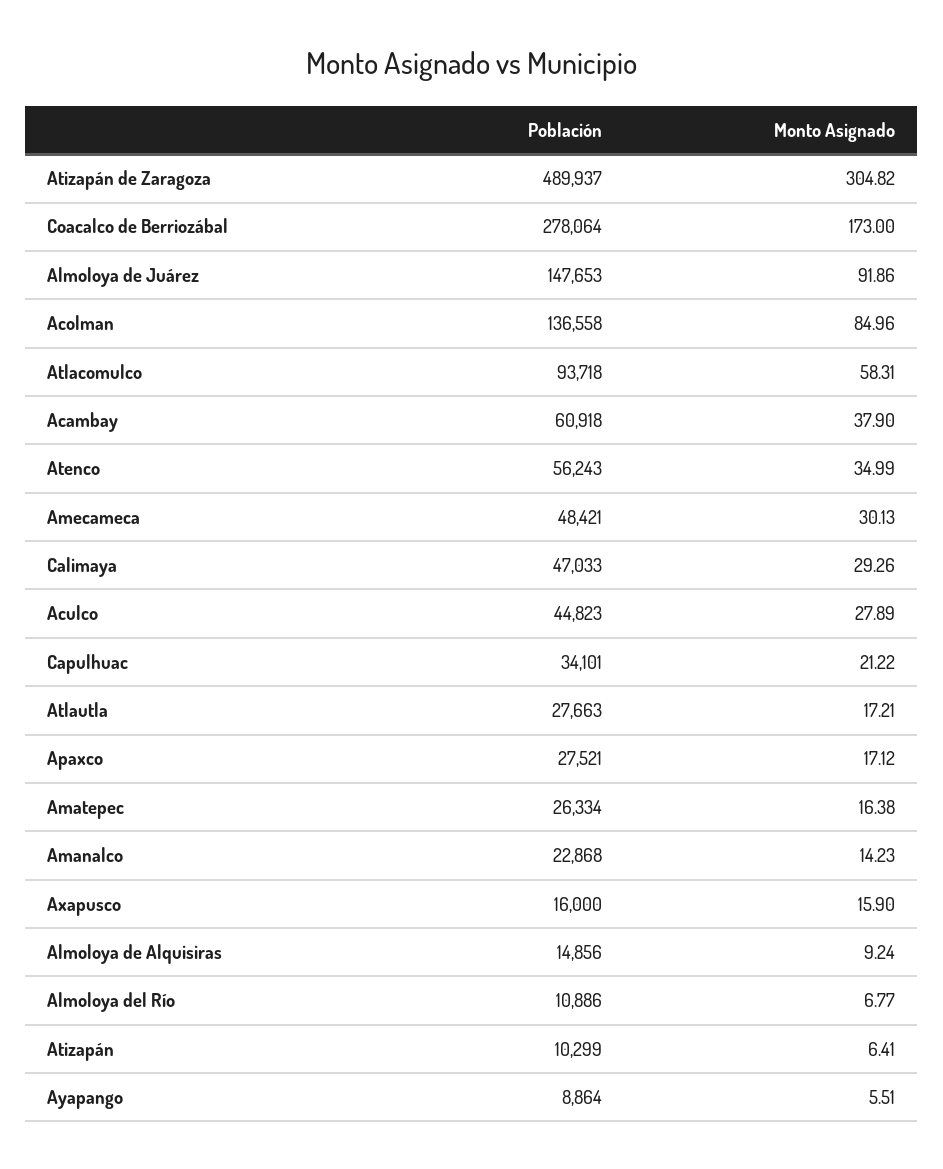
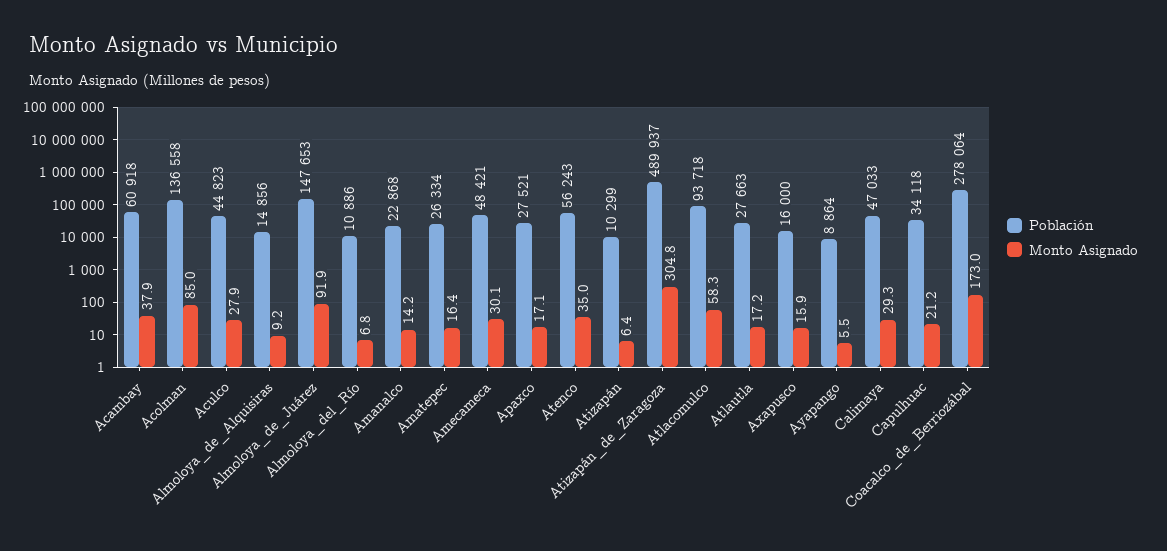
Población, Capulhuac: 34101 -> 34118

